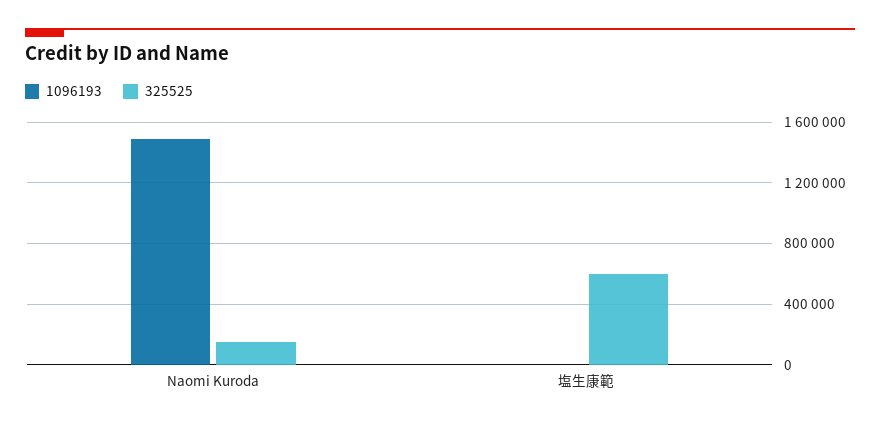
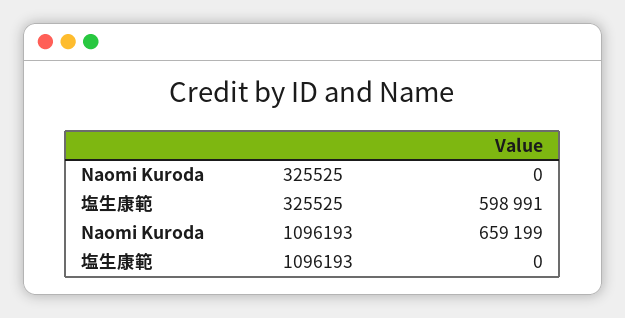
1096193, Naomi Kuroda: 1500000 -> 659199
325525, Naomi Kuroda: 150000 -> 0

